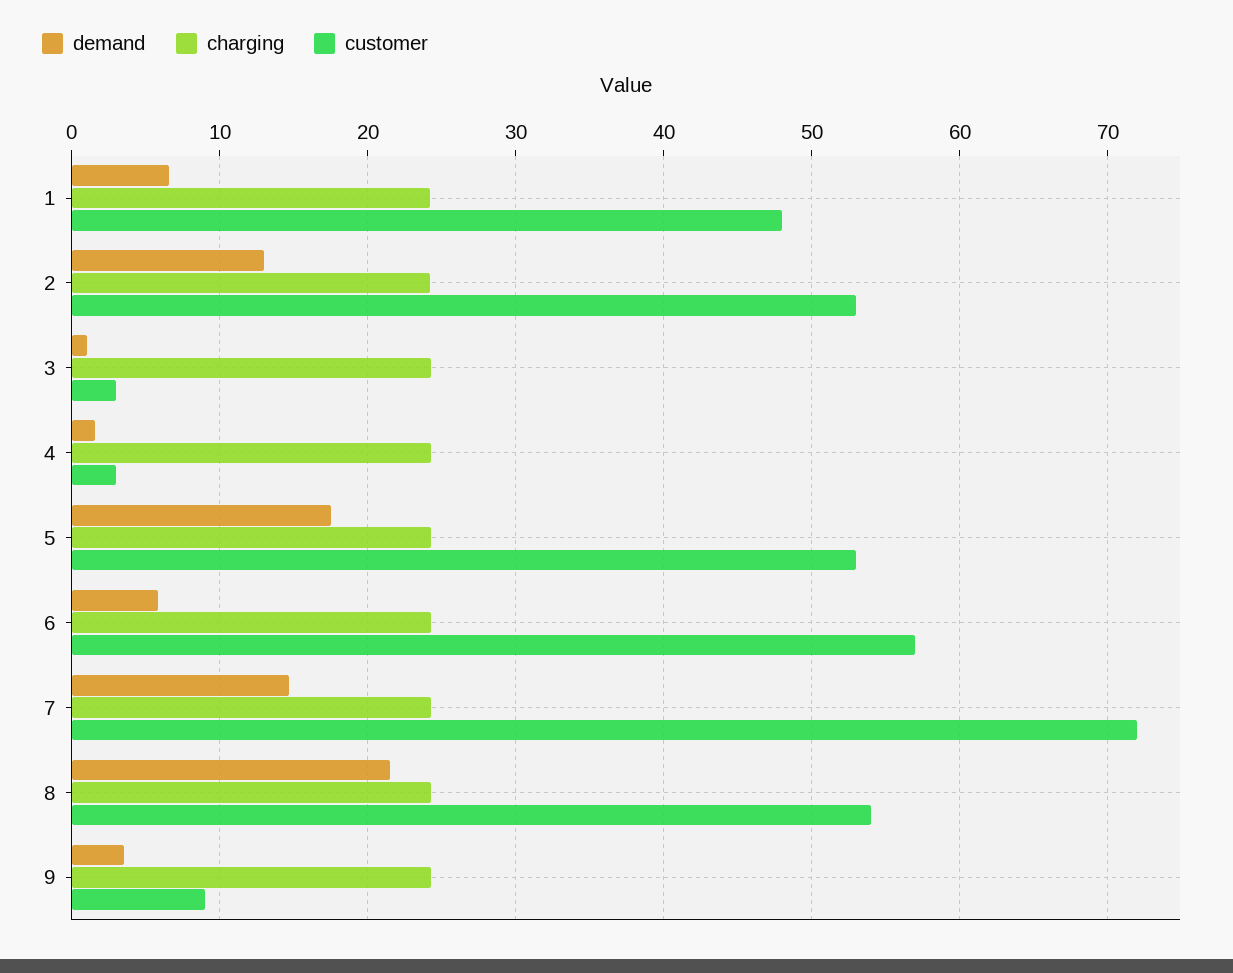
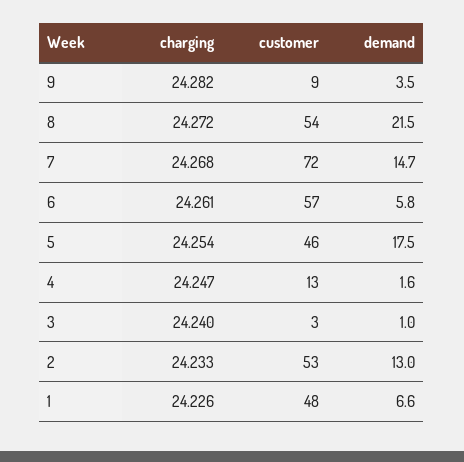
customer, 4: 3 -> 13
customer, 5: 53 -> 46

